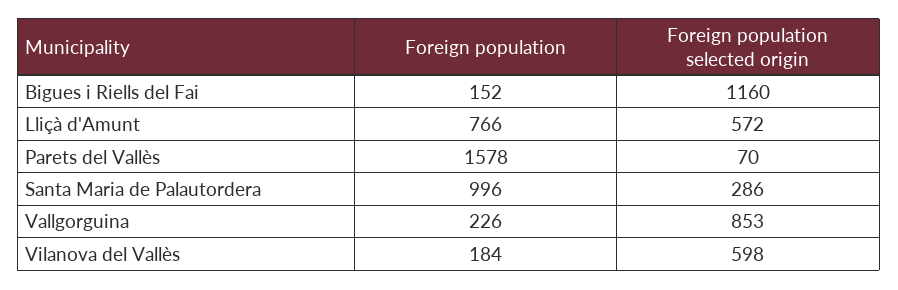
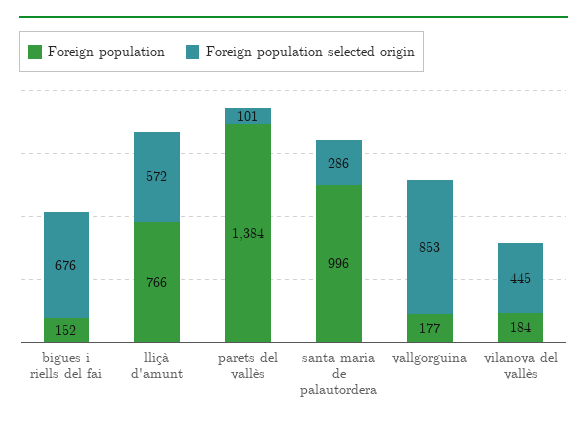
Foreign population selected origin, Bigues i Riells del Fai: 1160 -> 676
Foreign population, Parets del Vallès: 1578 -> 1384
Foreign population selected origin, Parets del Vallès: 70 -> 101
Foreign population, Vallgorguina: 226 -> 177
Foreign population selected origin, Vilanova del Vallès: 598 -> 445

